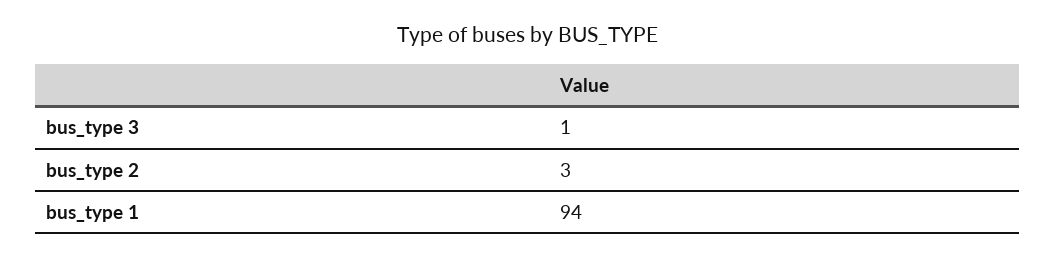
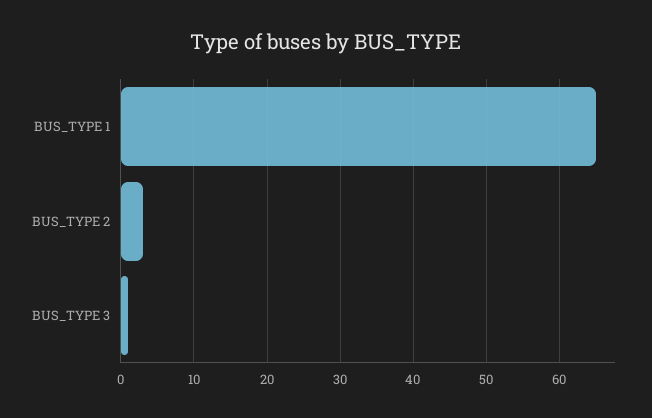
bus_type 1: 94 -> 65

